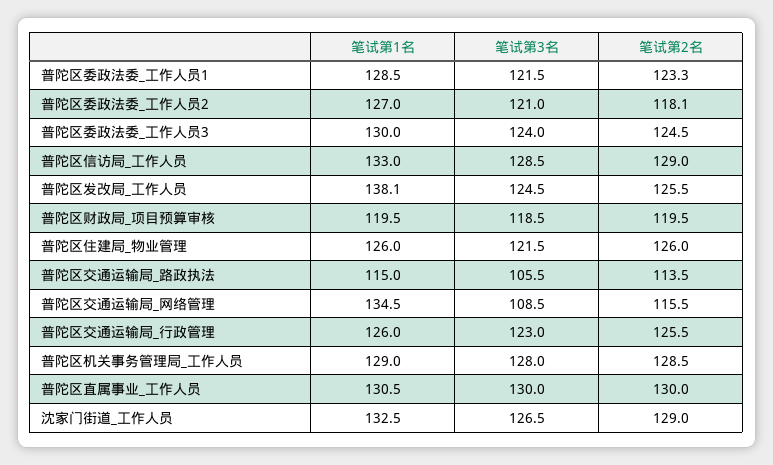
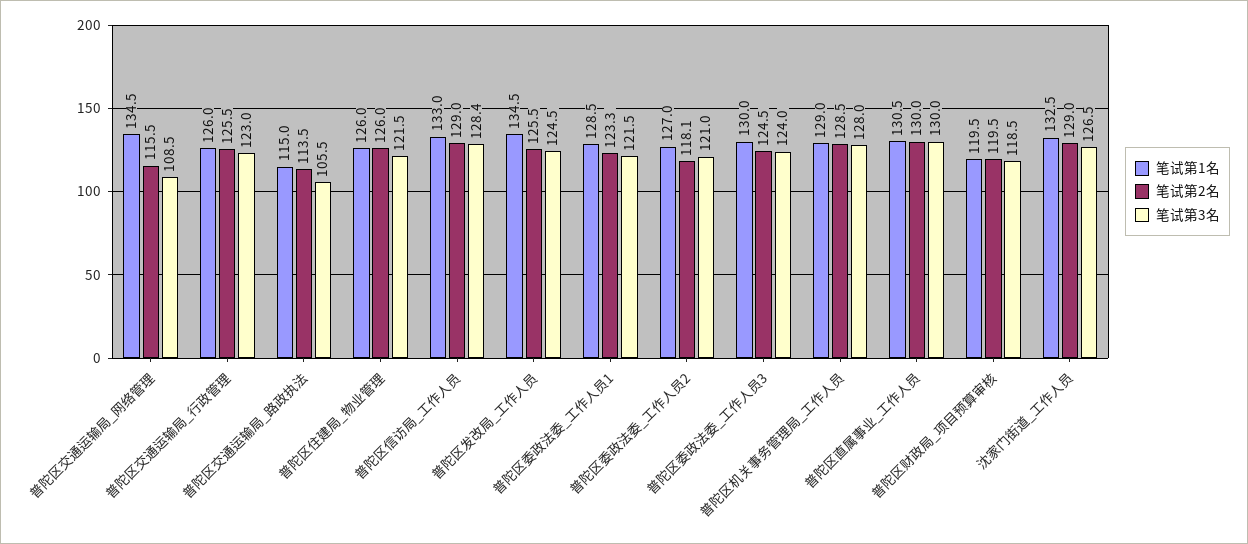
笔试第3名, 普陀区信访局_工作人员: 128.5 -> 128.4
笔试第1名, 普陀区发改局_工作人员: 138.1 -> 134.5

